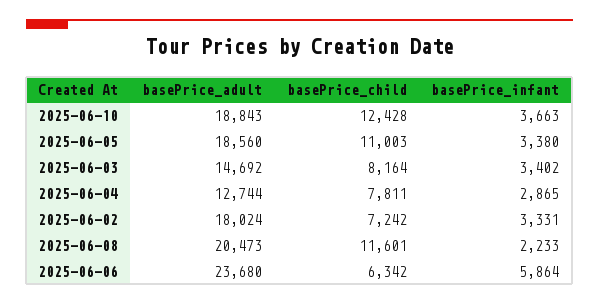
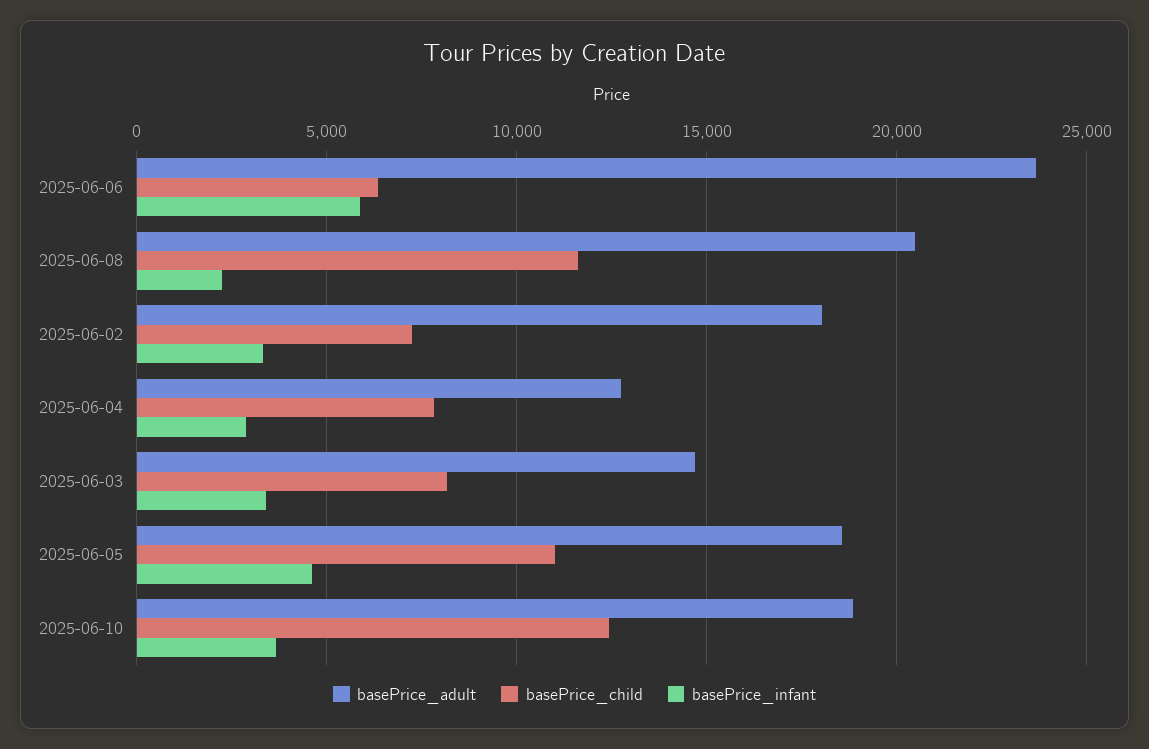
basePrice_infant, 2025-06-05: 3380 -> 4500

